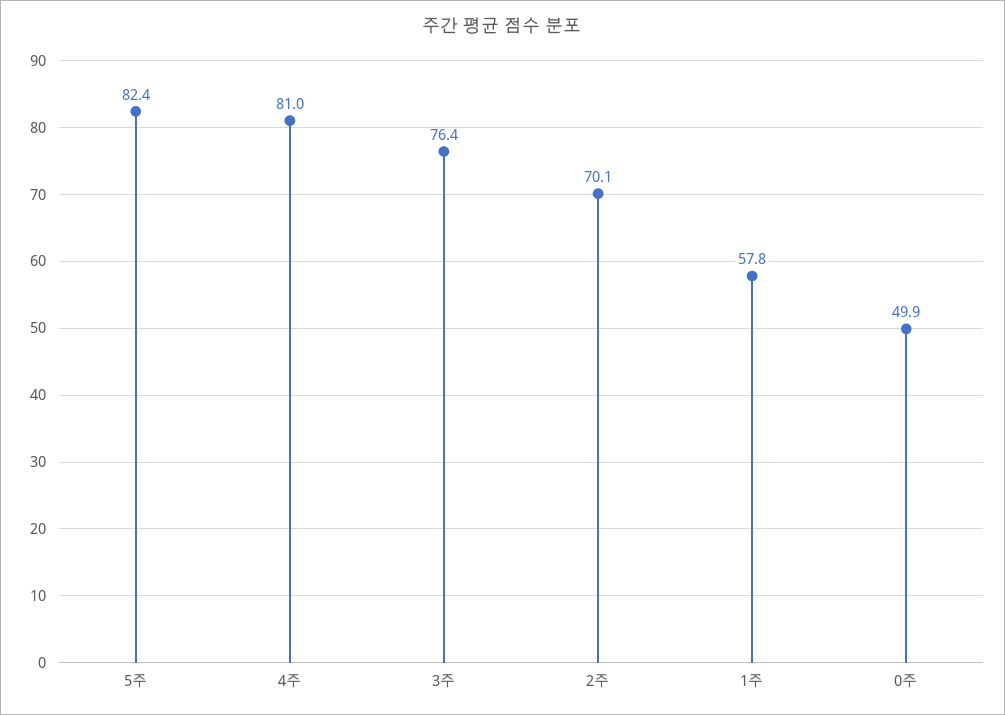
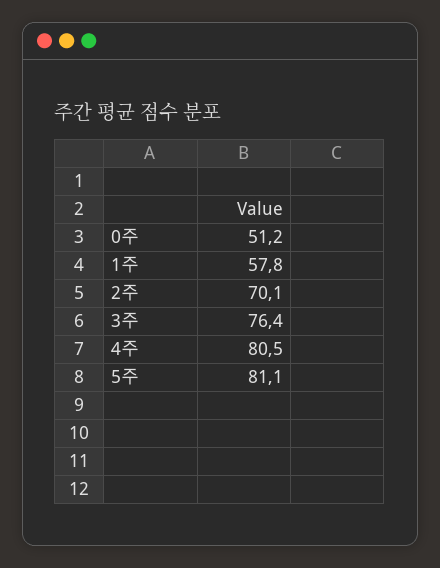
5주: 82.4 -> 81.1
4주: 81 -> 80.5
0주: 49.9 -> 51.2

